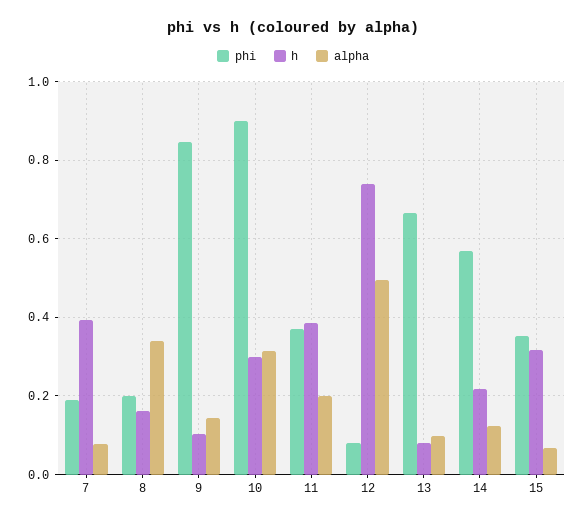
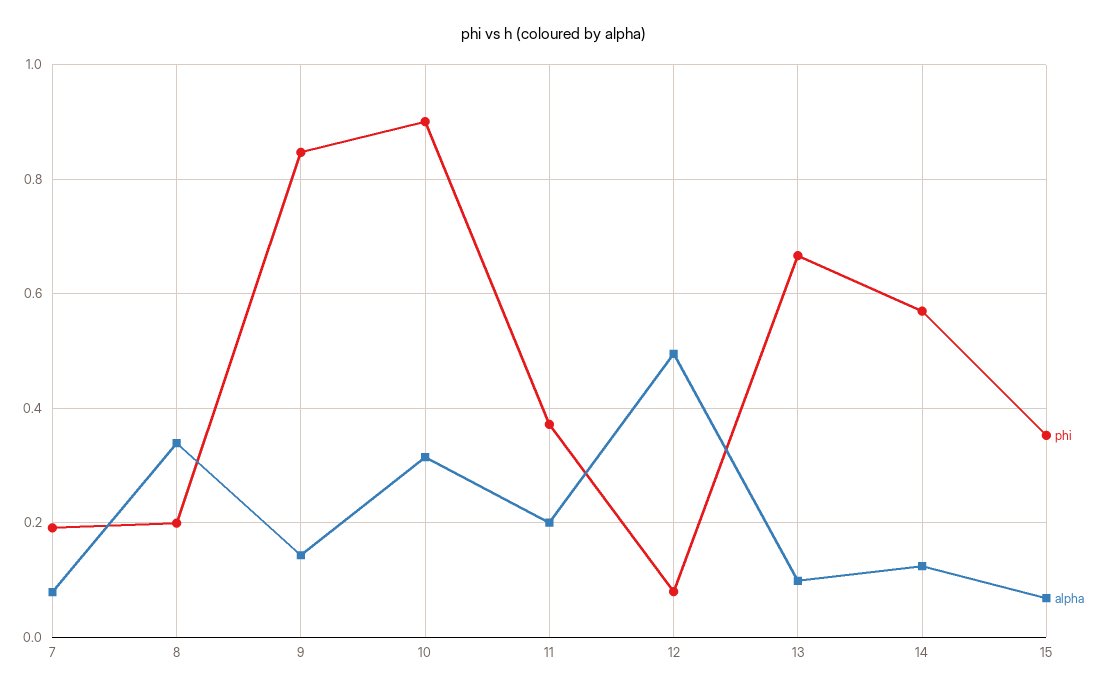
h, 7: 0.4 -> none
h, 8: 0.16 -> none
h, 9: 0.1 -> none
h, 10: 0.3 -> none
h, 11: 0.38 -> none
h, 12: 0.74 -> none
h, 13: 0.08 -> none
h, 14: 0.22 -> none
h, 15: 0.32 -> none

